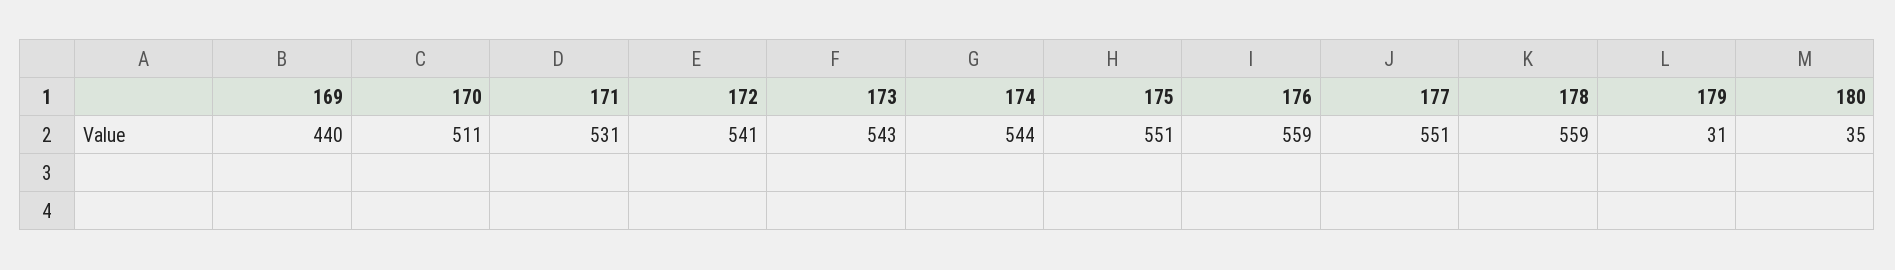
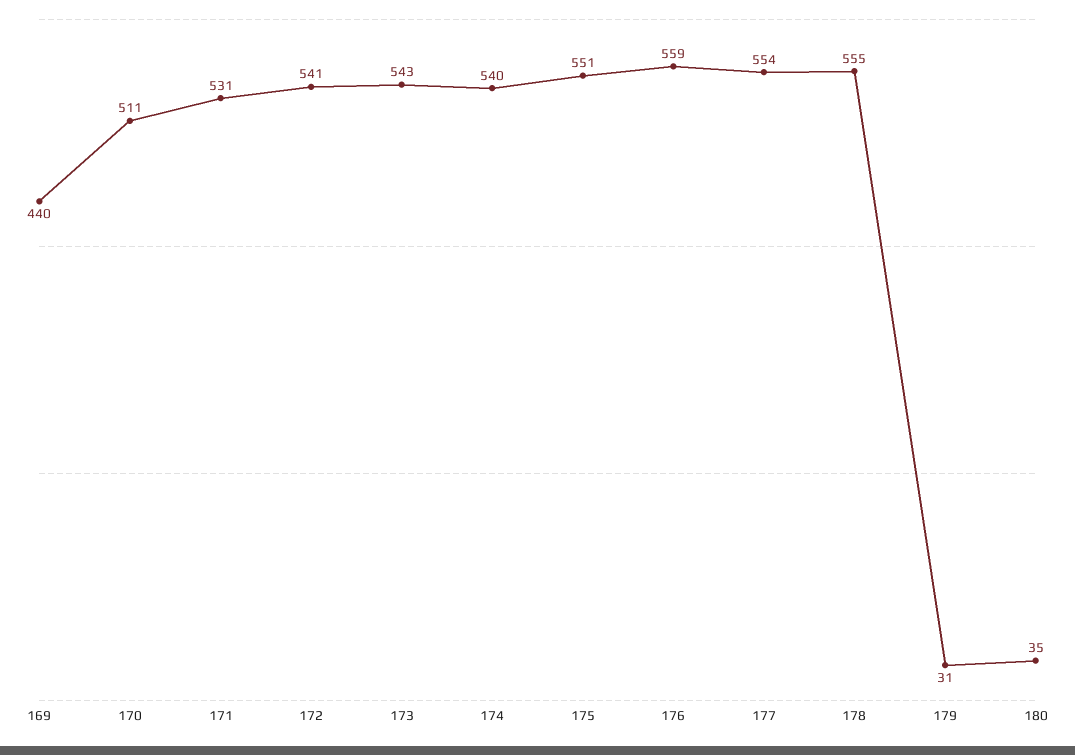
174: 544 -> 540
177: 551 -> 554
178: 559 -> 555

